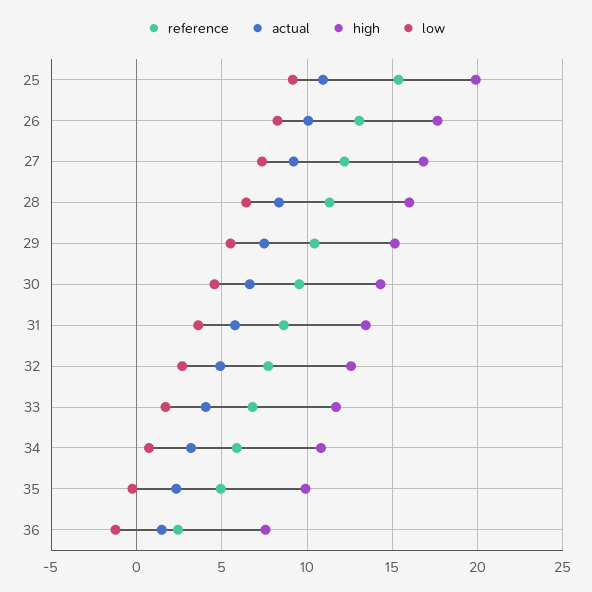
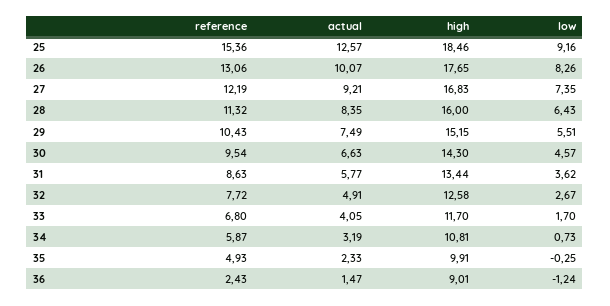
actual, 25: 11 -> 12.57
high, 25: 20 -> 18.46
high, 36: 7.5 -> 9.01

